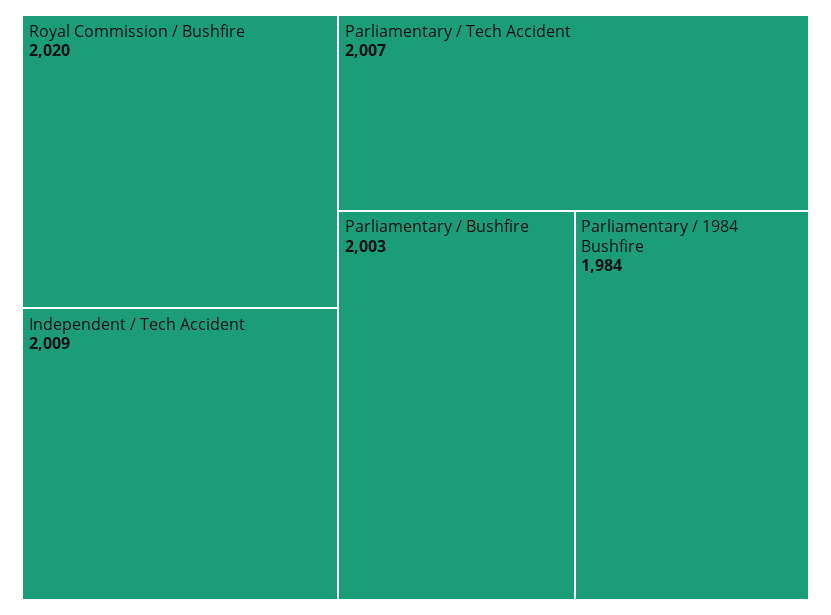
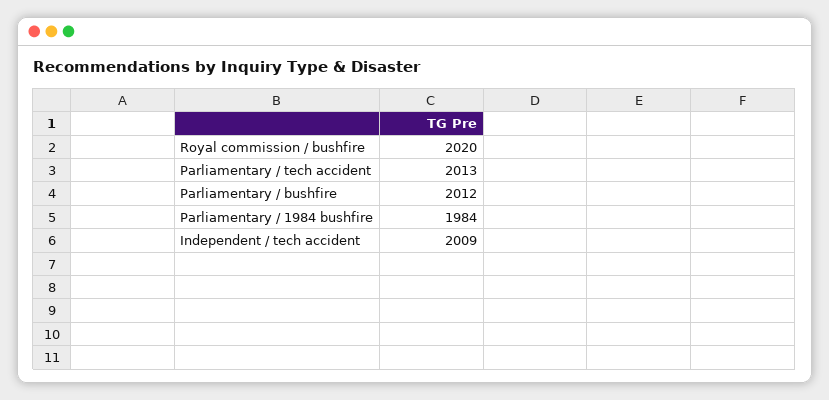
Parliamentary / Tech Accident: 2007 -> 2013
Parliamentary / Bushfire: 2003 -> 2012

